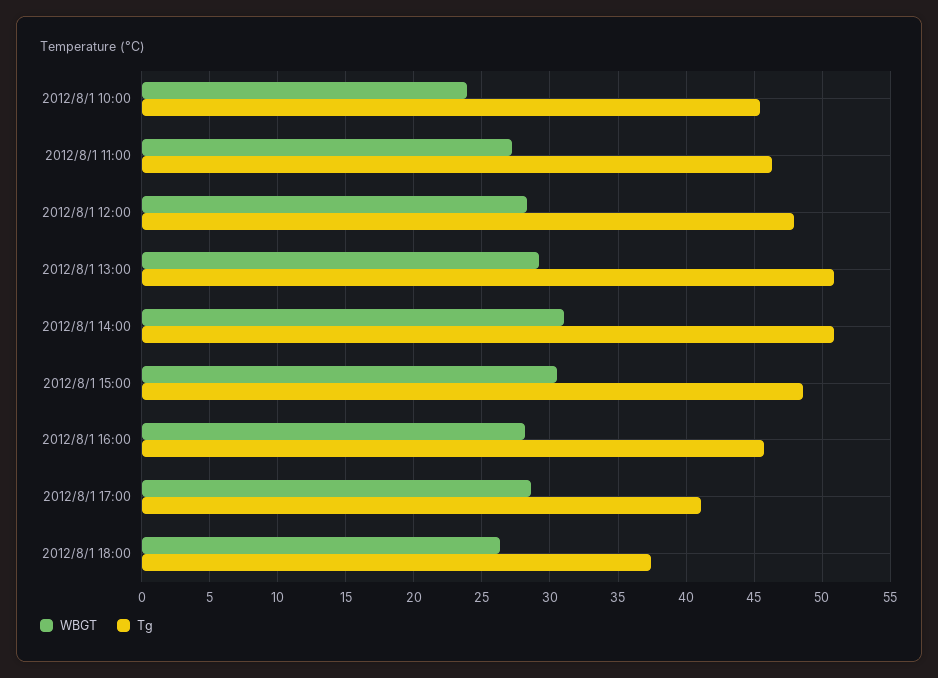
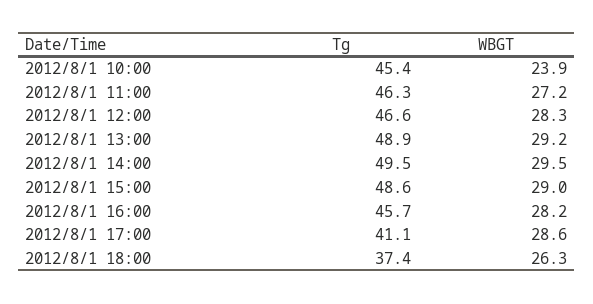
Tg, 2012/8/1 12:00: 48 -> 46.6
Tg, 2012/8/1 13:00: 51 -> 48.9
WBGT, 2012/8/1 14:00: 31 -> 29.5
Tg, 2012/8/1 14:00: 51 -> 49.5
WBGT, 2012/8/1 15:00: 30.5 -> 29

